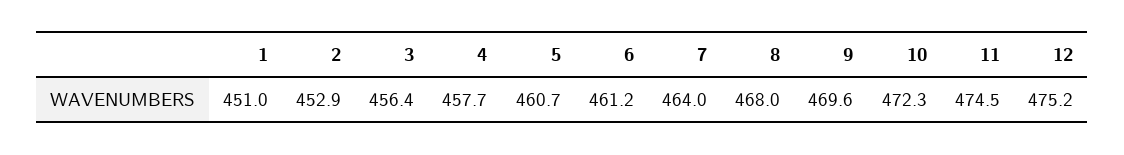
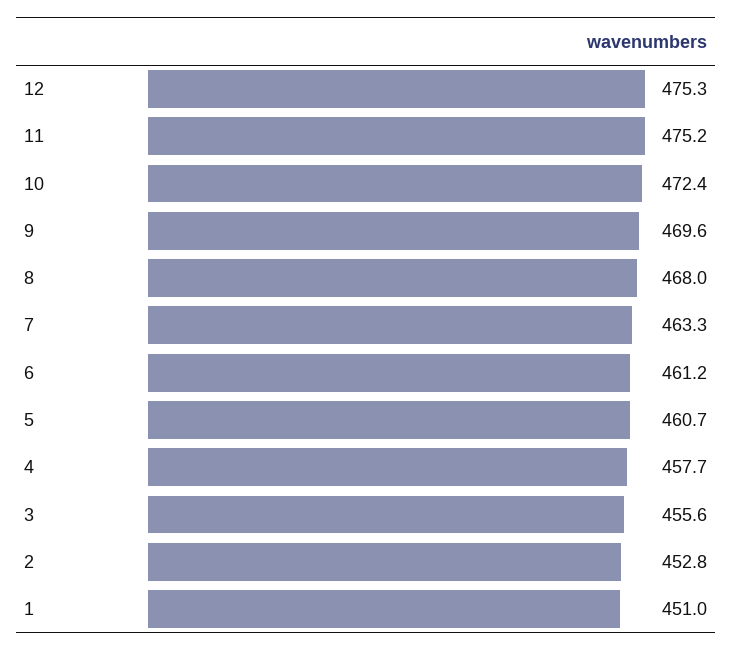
2: 452.9 -> 452.8
3: 456.4 -> 455.6
7: 464 -> 463.3
10: 472.3 -> 472.4
11: 474.5 -> 475.2
12: 475.2 -> 475.3

